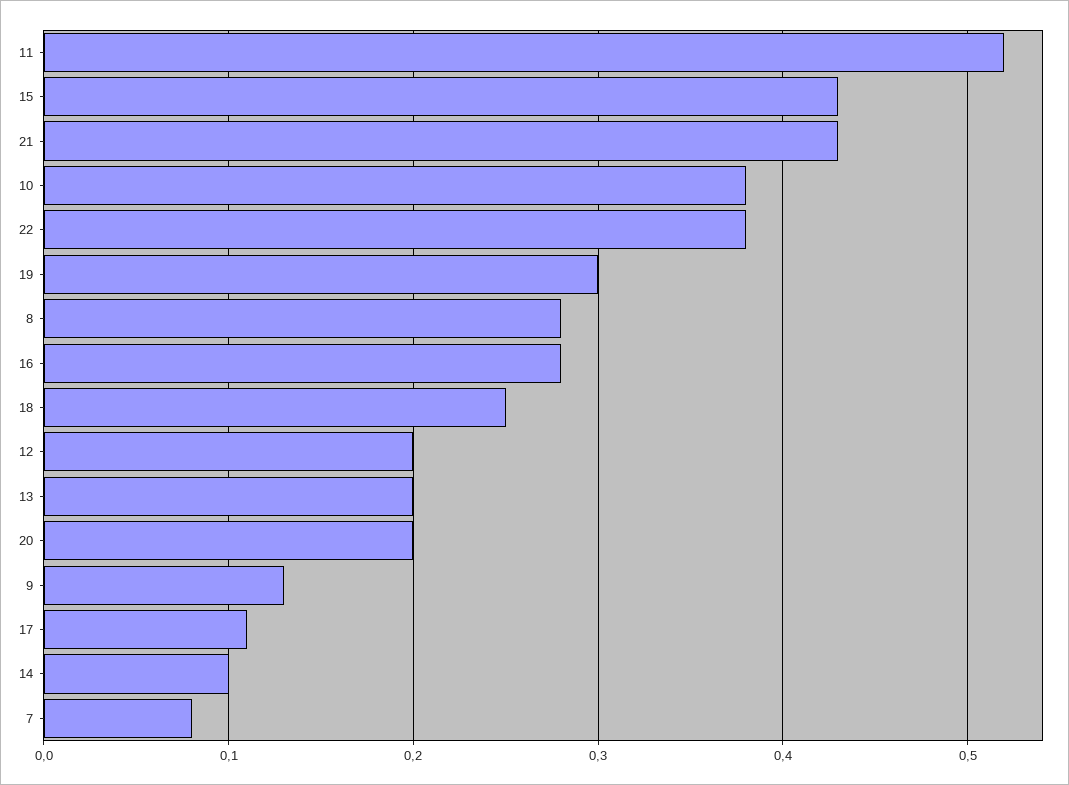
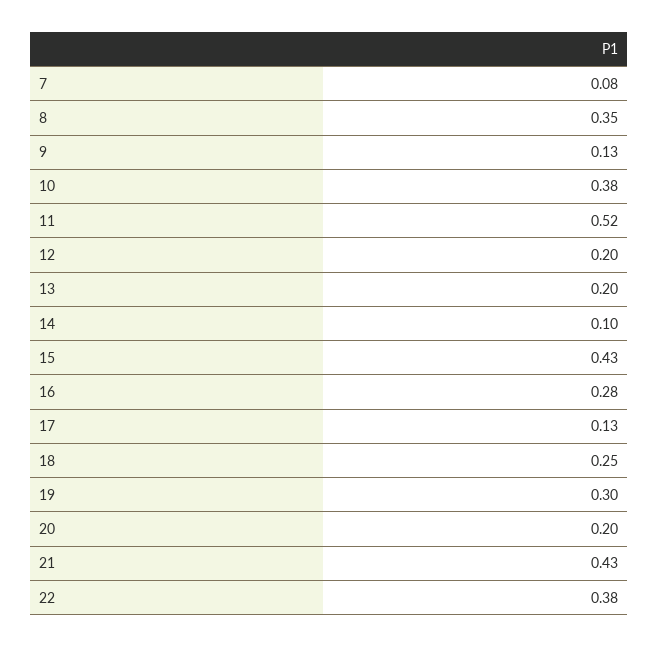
8: 0.28 -> 0.35
17: 0.11 -> 0.13

